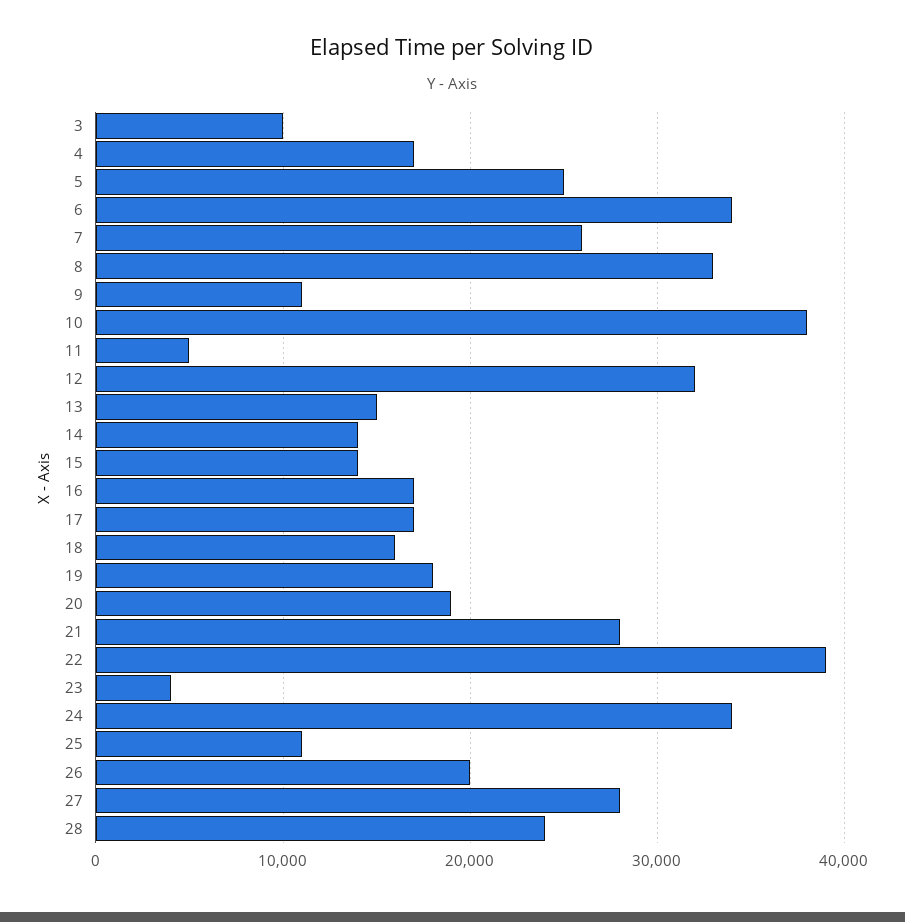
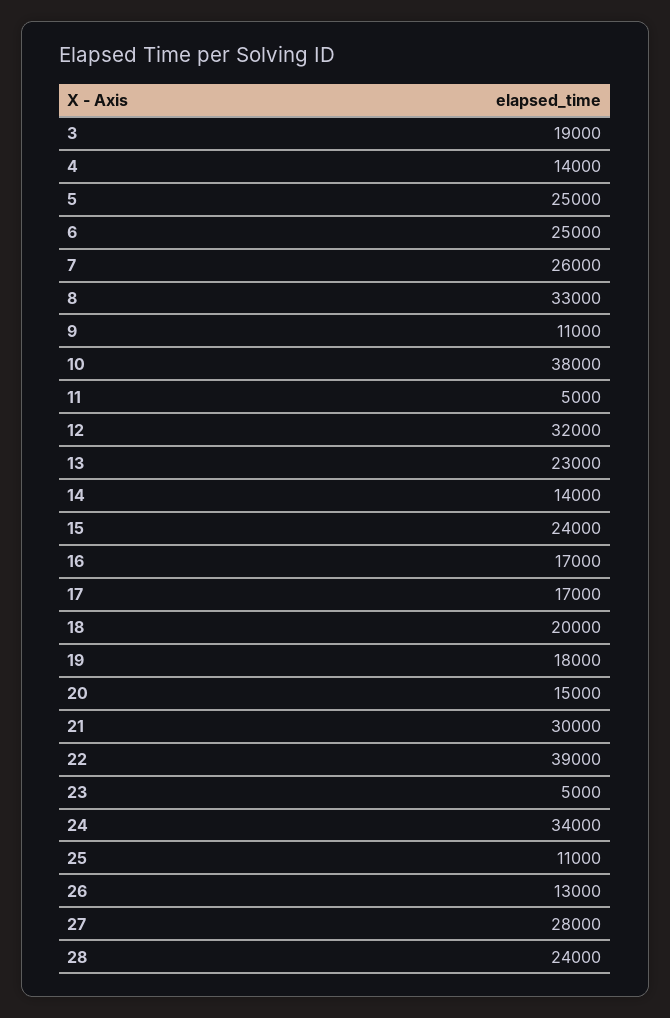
3: 10000 -> 19000
4: 17000 -> 14000
6: 34000 -> 25000
13: 15000 -> 23000
15: 14000 -> 24000
18: 16000 -> 20000
20: 19000 -> 15000
21: 28000 -> 30000
23: 4000 -> 5000
26: 20000 -> 13000

